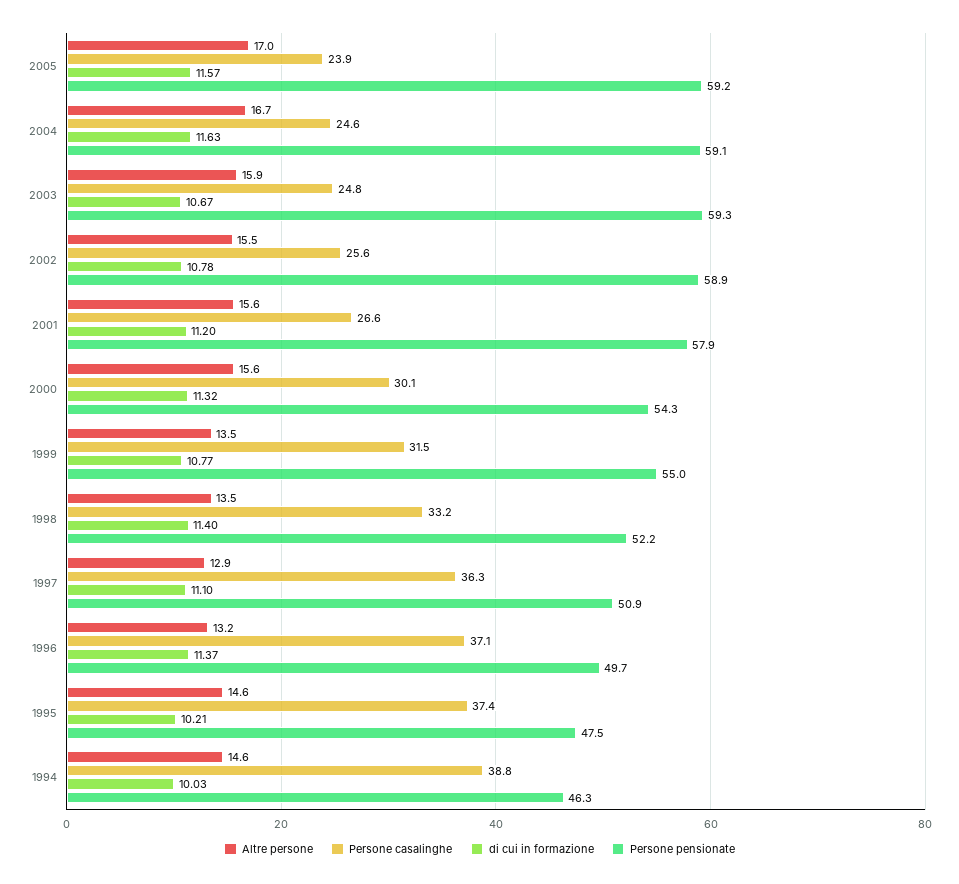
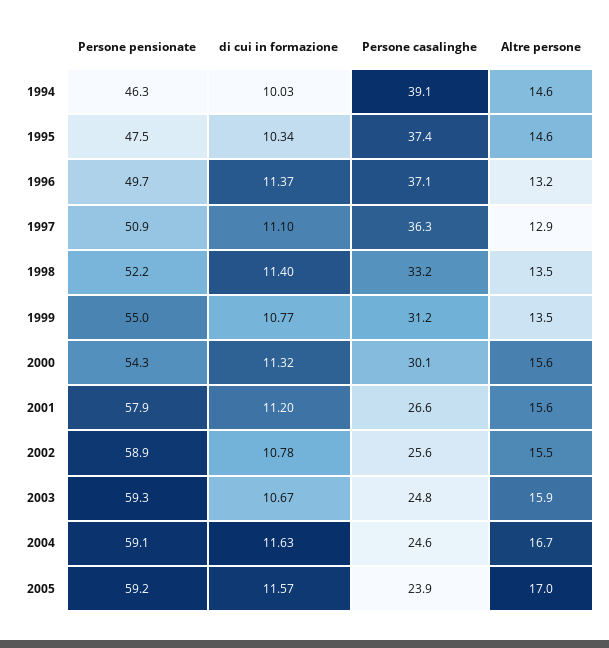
Persone casalinghe, 1999: 31.5 -> 31.2
di cui in formazione, 1995: 10.21 -> 10.34
Persone casalinghe, 1994: 38.8 -> 39.1

